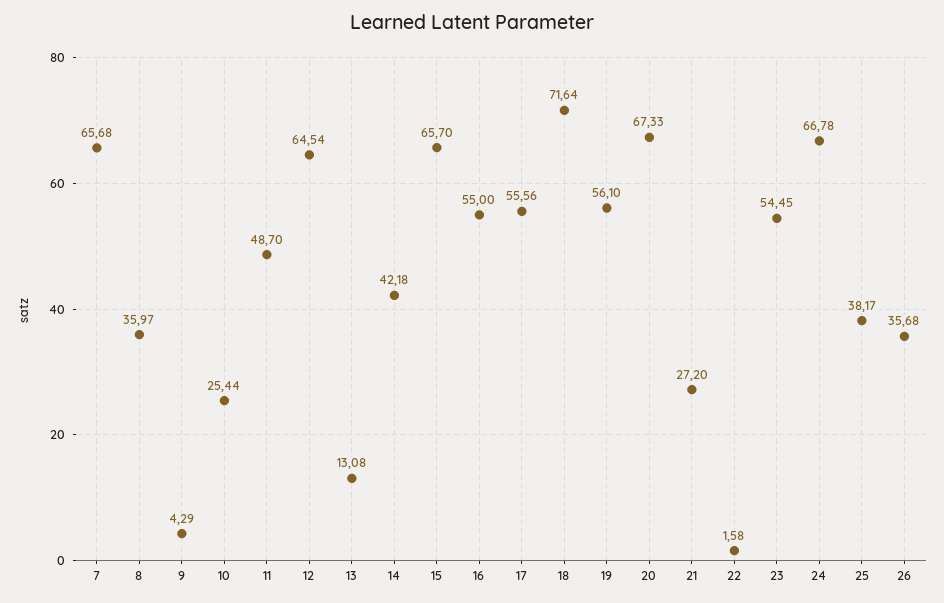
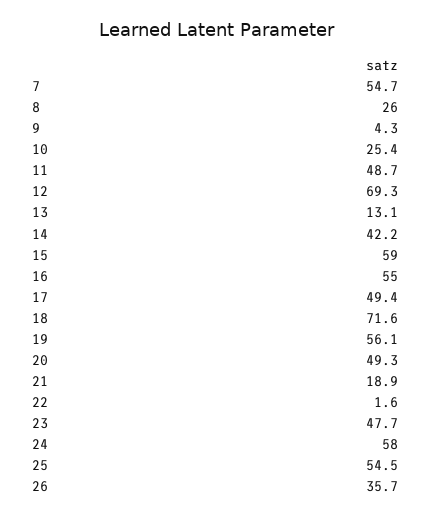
7: 65.68 -> 54.7
8: 35.97 -> 26
12: 64.54 -> 69.3
15: 65.7 -> 59
17: 55.56 -> 49.4
20: 67.33 -> 49.3
21: 27.2 -> 18.9
23: 54.45 -> 47.7
24: 66.78 -> 58
25: 38.17 -> 54.5

